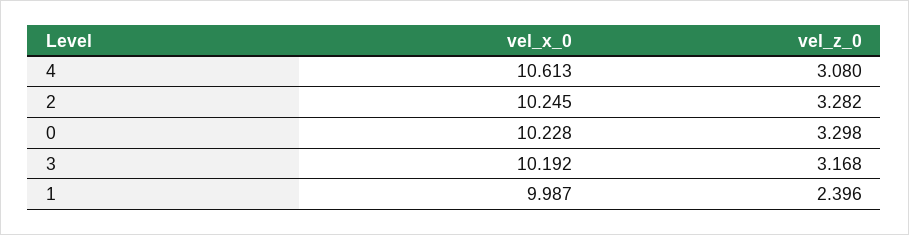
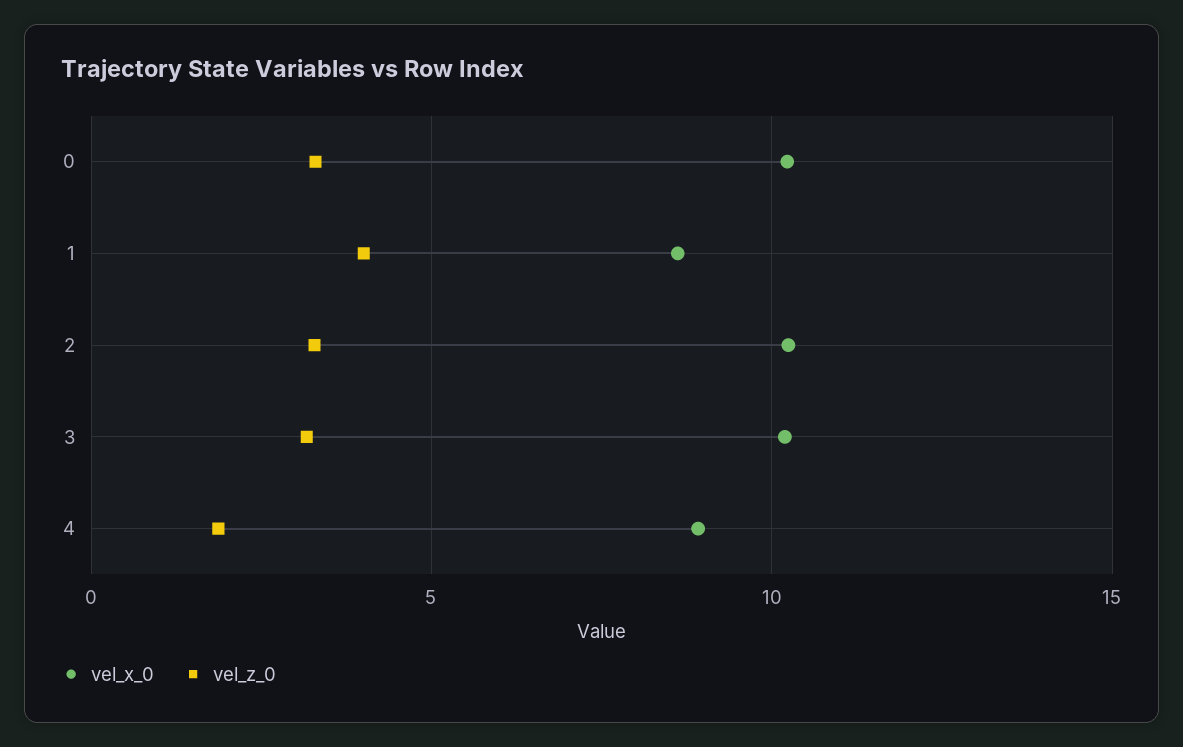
vel_x_0, 4: 10.613 -> 9
vel_z_0, 4: 3.08 -> 2
vel_x_0, 1: 9.987 -> 8.5
vel_z_0, 1: 2.396 -> 4

